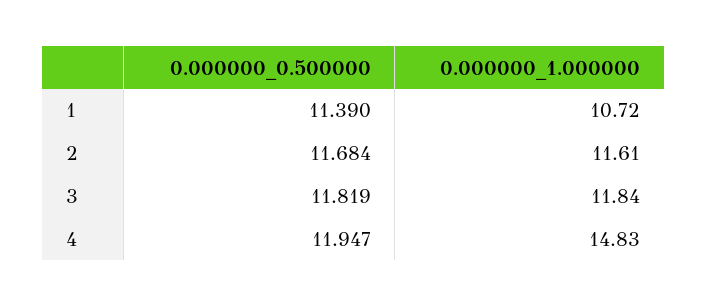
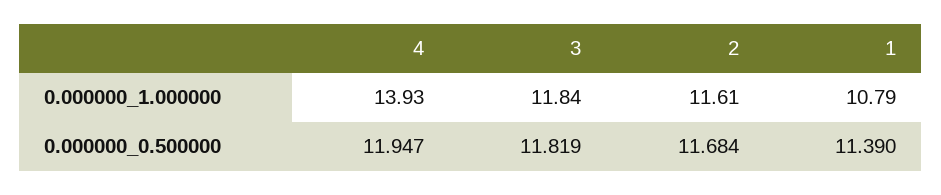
0.000000_1.000000, 1: 10.72 -> 10.79
0.000000_1.000000, 4: 14.83 -> 13.93

